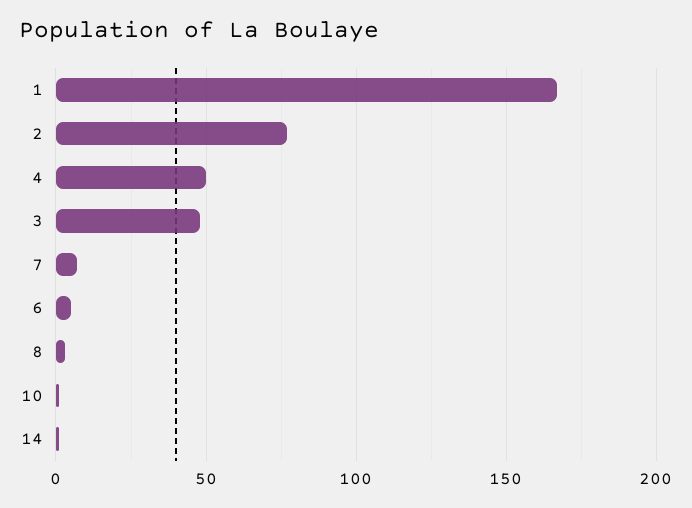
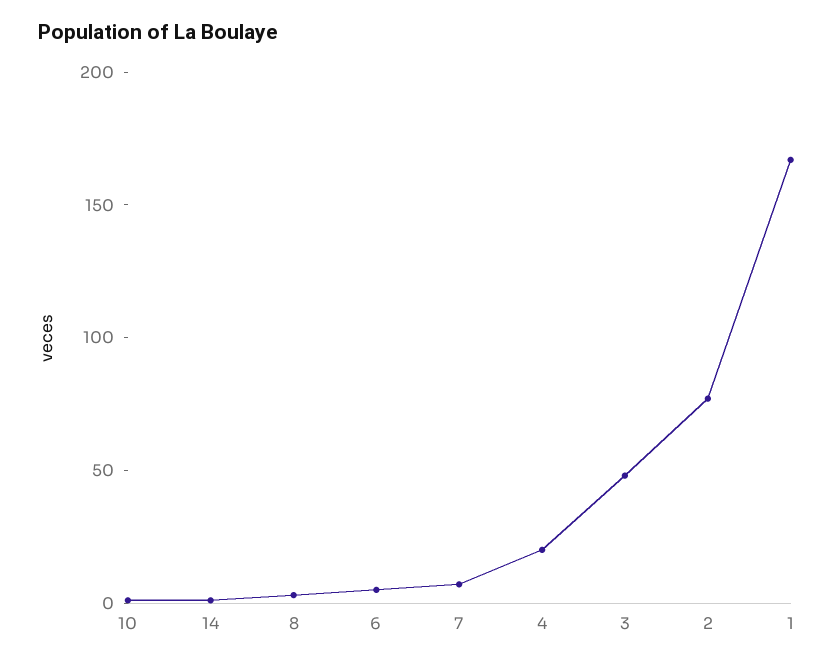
4: 50 -> 20

